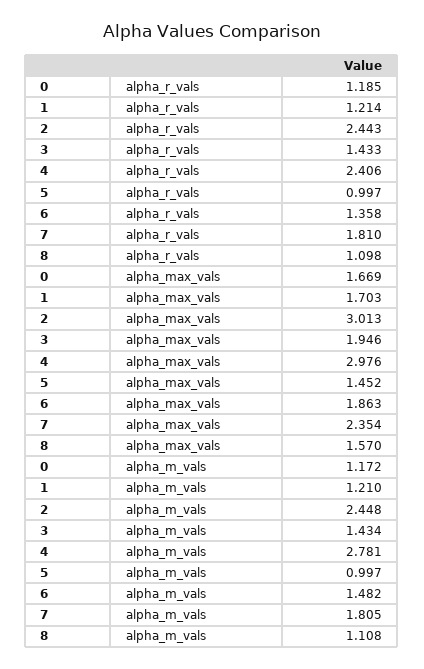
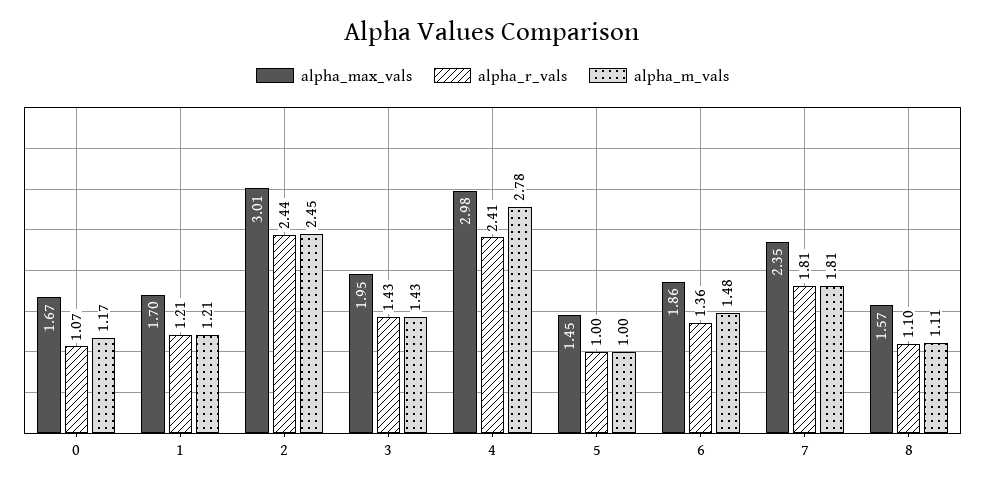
alpha_r_vals, 0: 1.185 -> 1.07

